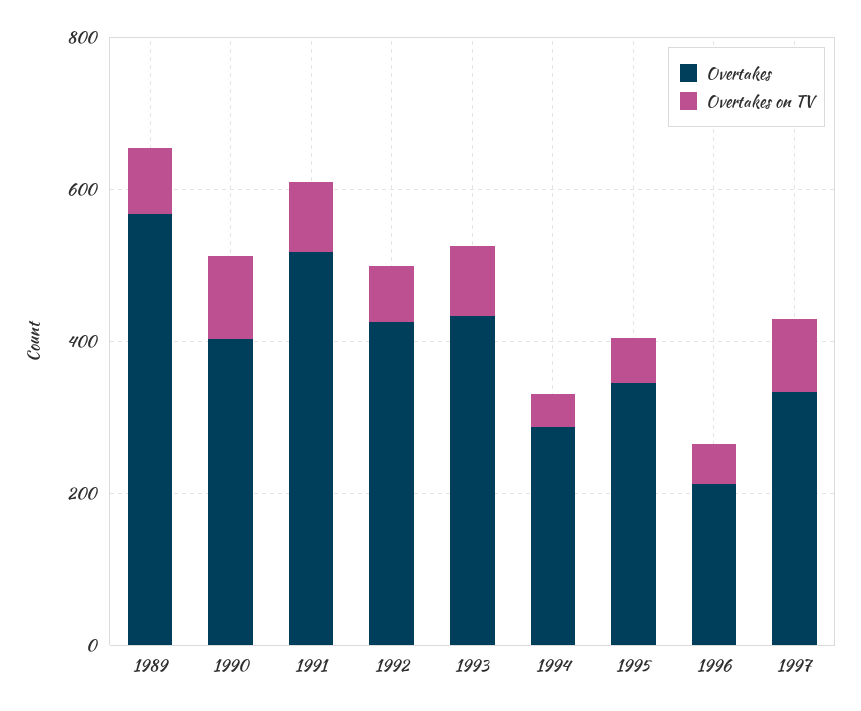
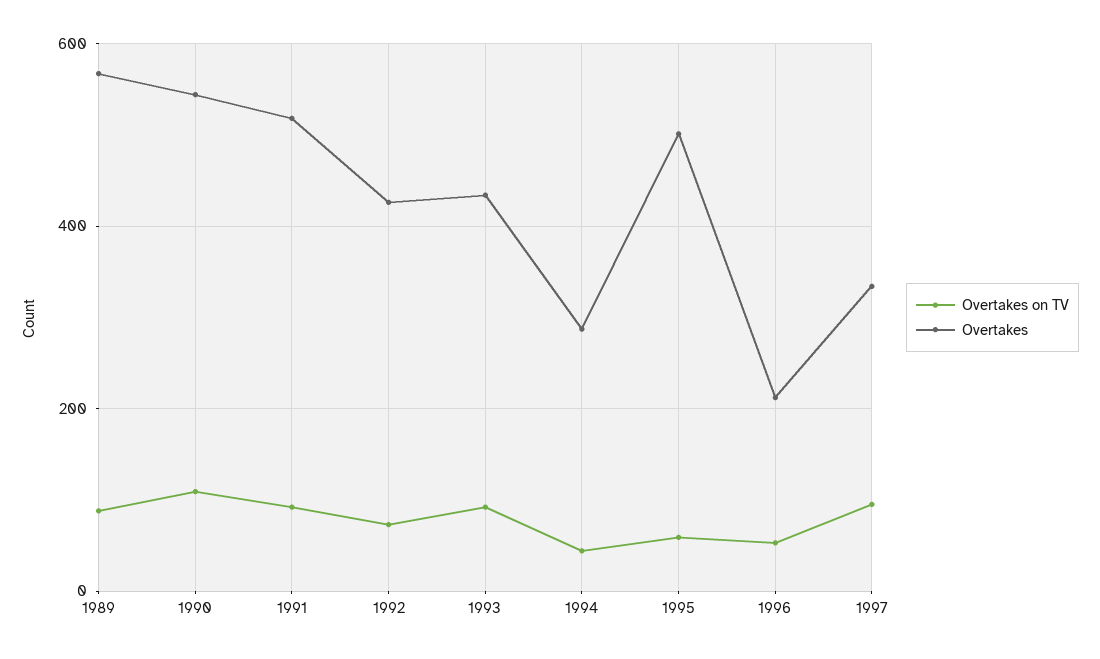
Overtakes, 1990: 400 -> 540
Overtakes, 1995: 350 -> 500

